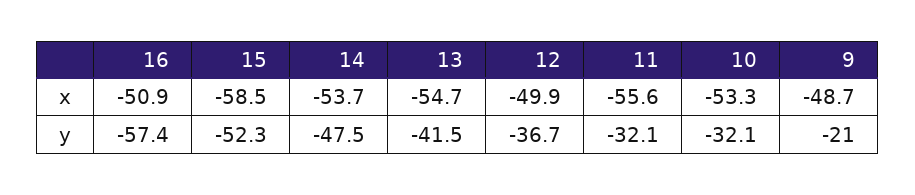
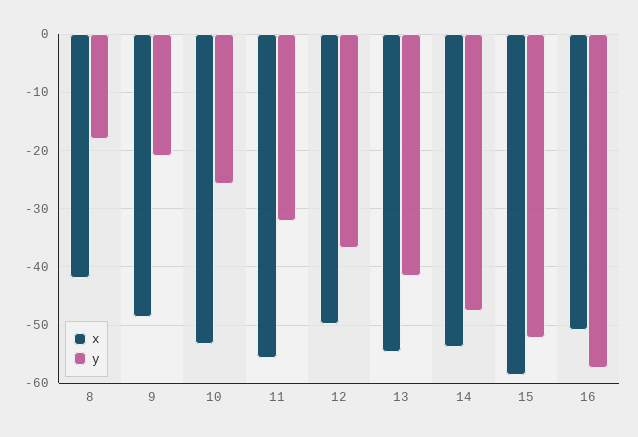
y, 10: -32.1 -> -26
x, 8: none -> -42
y, 8: none -> -18

